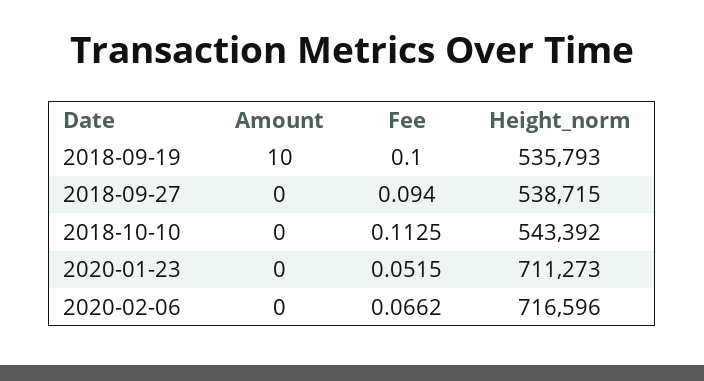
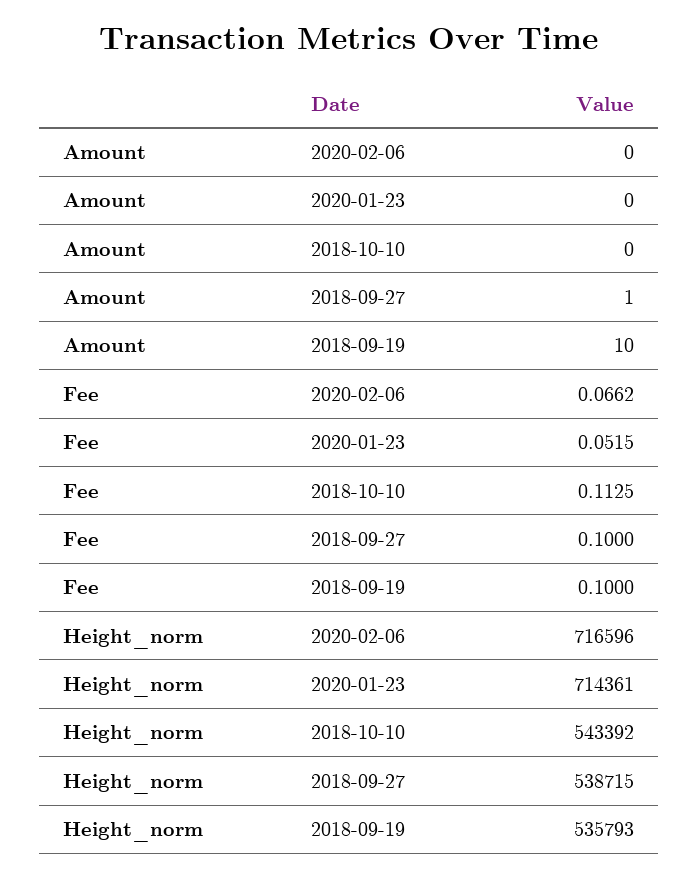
Amount, 2018-09-27: 0 -> 1
Fee, 2018-09-27: 0.094 -> 0.1
Height_norm, 2020-01-23: 711273 -> 714361

